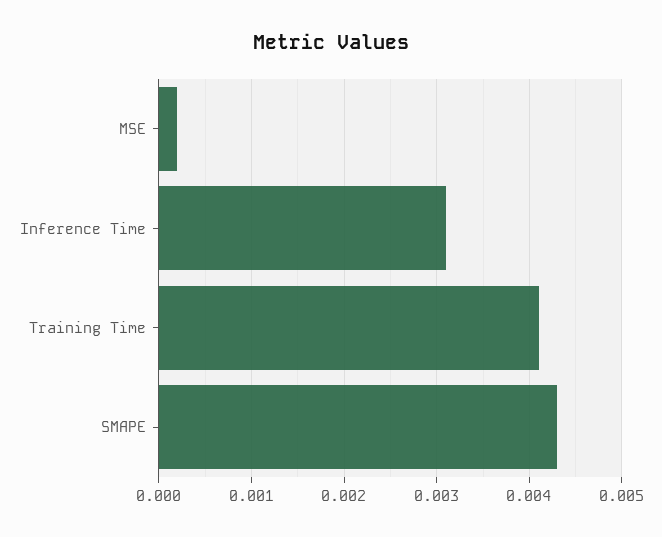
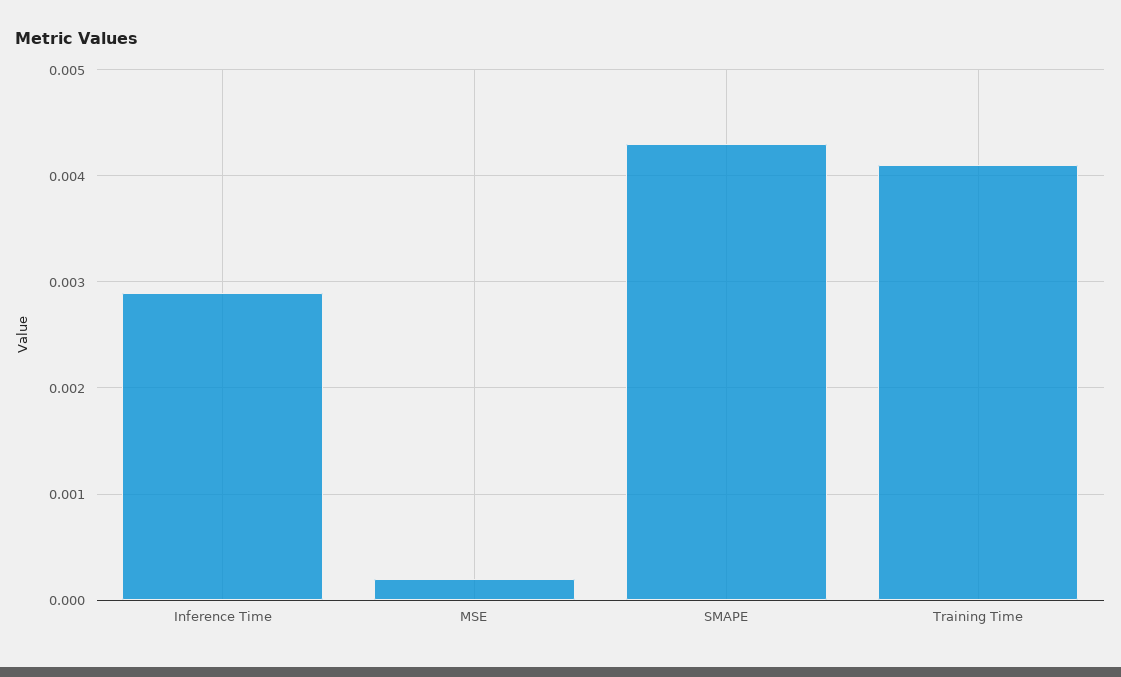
Inference Time: 0.0031 -> 0.0029

